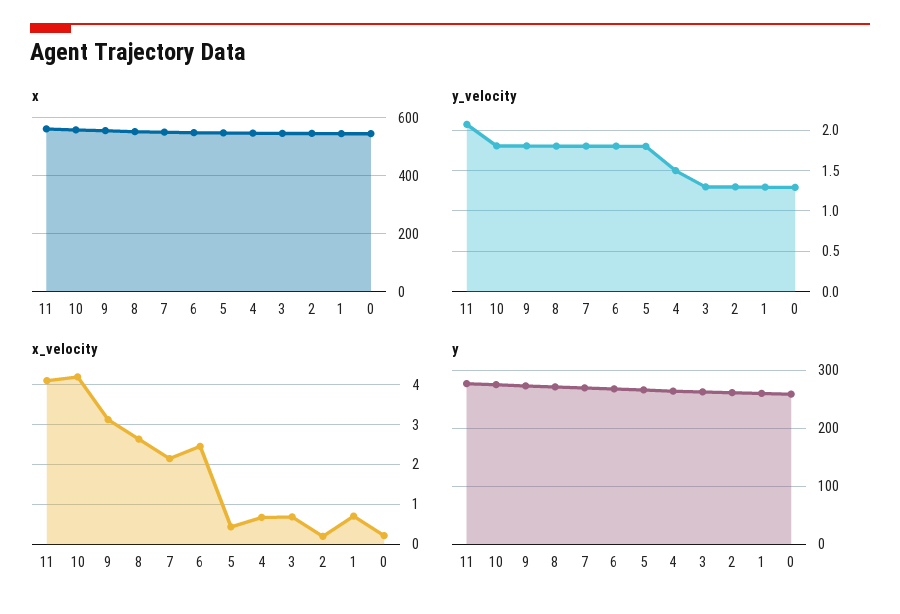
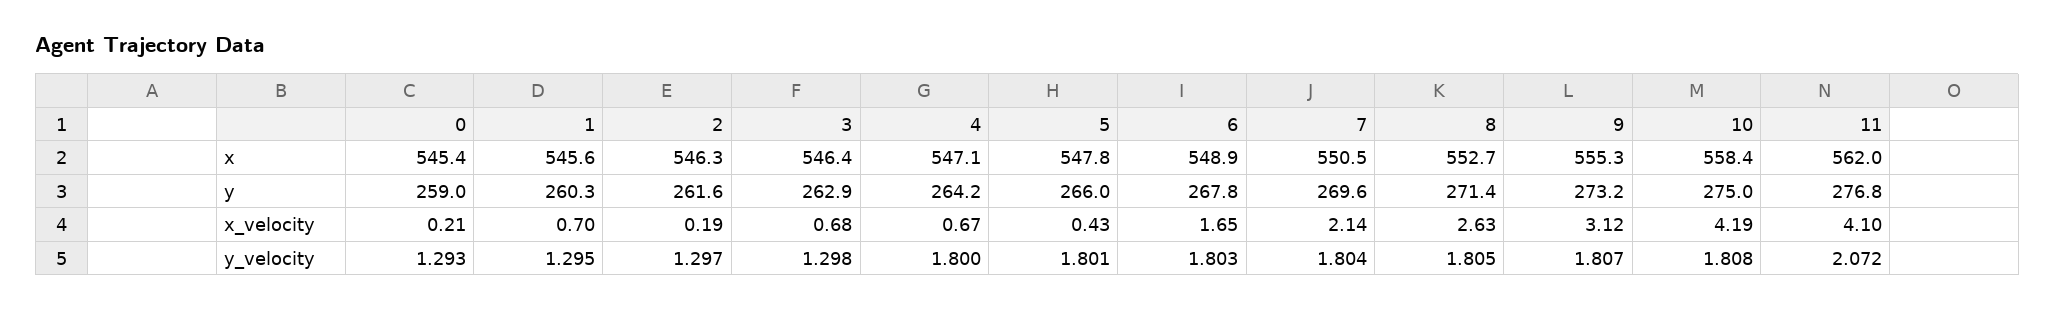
y_velocity, 4: 1.5 -> 1.8
x_velocity, 6: 2.4 -> 1.65

